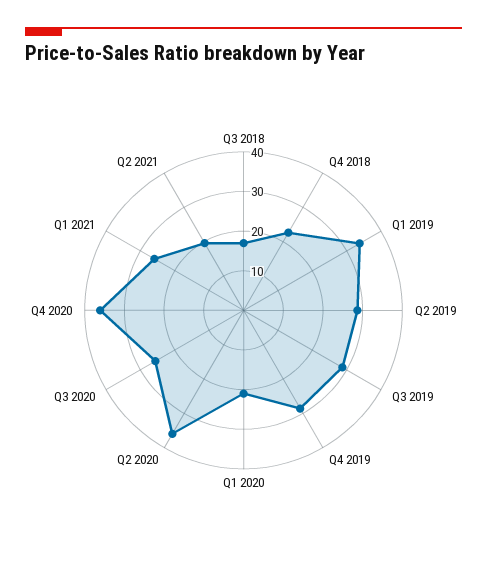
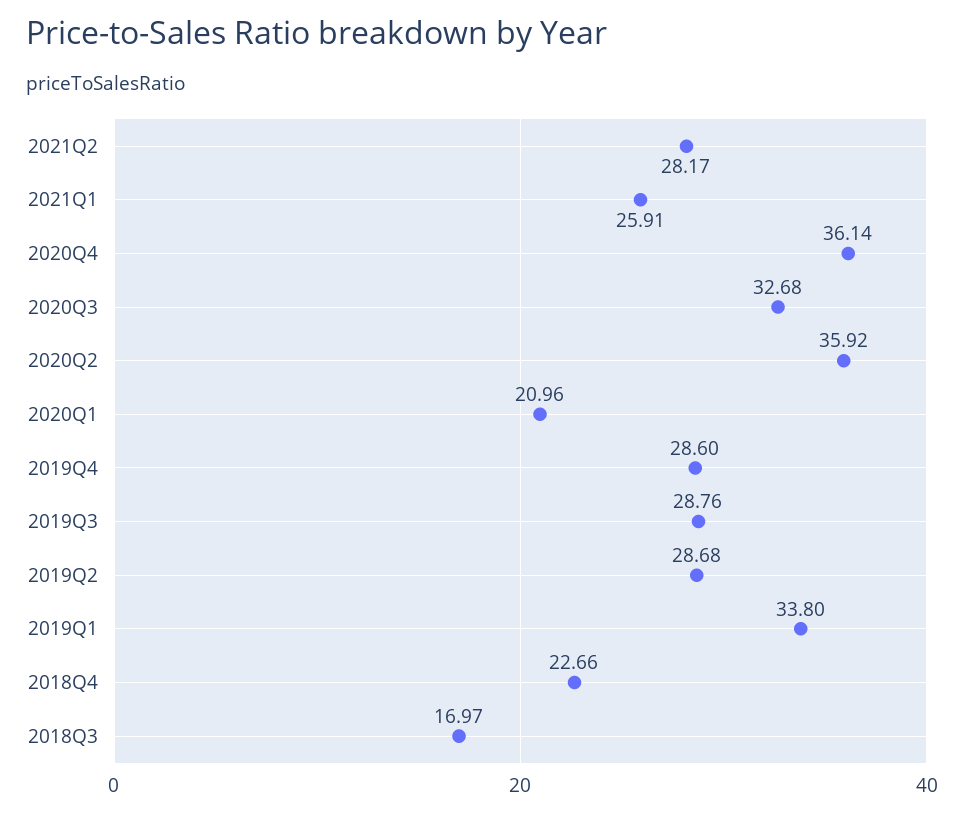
Q3 2020: 25 -> 32.68
Q2 2021: 20 -> 28.17

